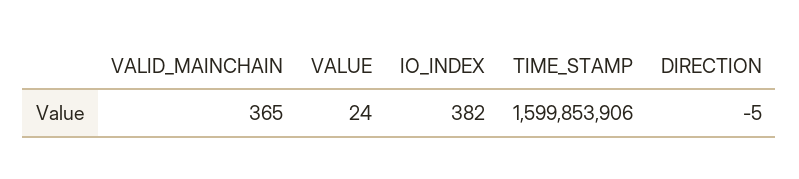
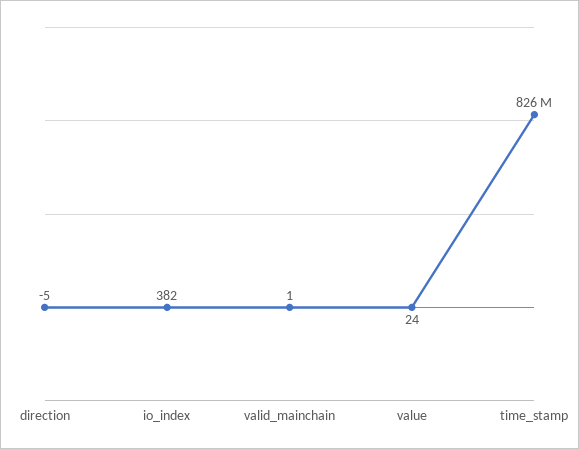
VALID_MAINCHAIN: 365 -> 1
TIME_STAMP: 1599853906 -> 826000000

